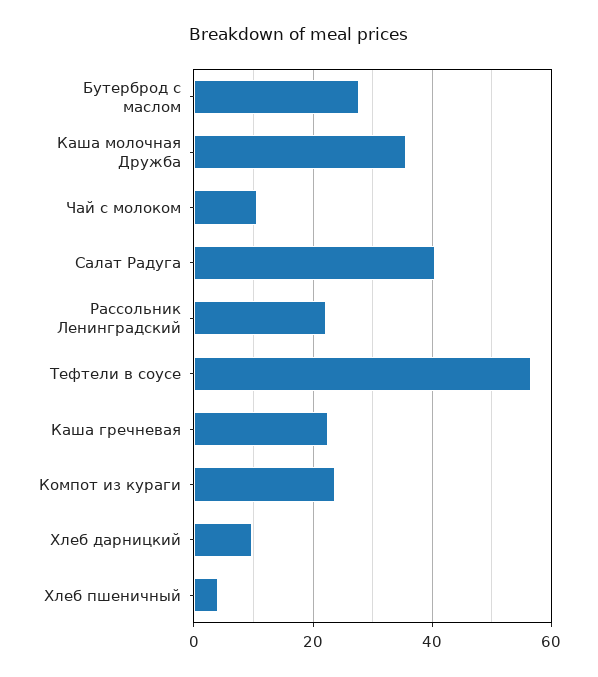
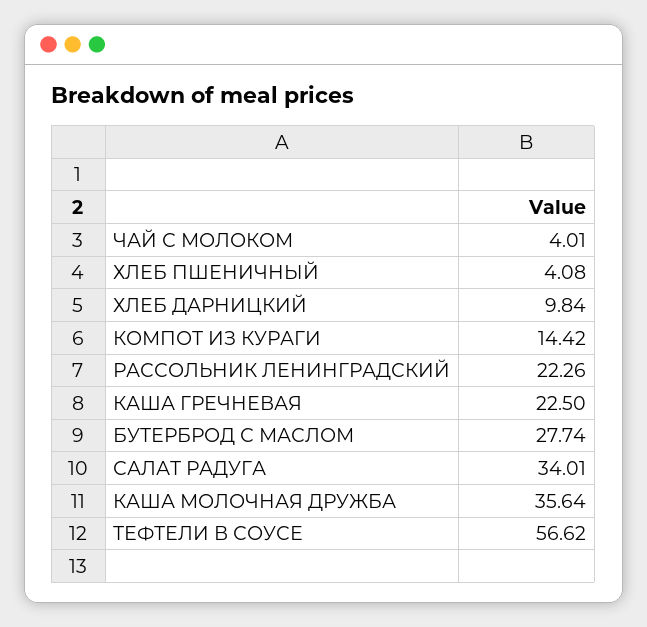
Чай с молоком: 10 -> 4.01
Салат Радуга: 40 -> 34.01
Компот из кураги: 24 -> 14.42

